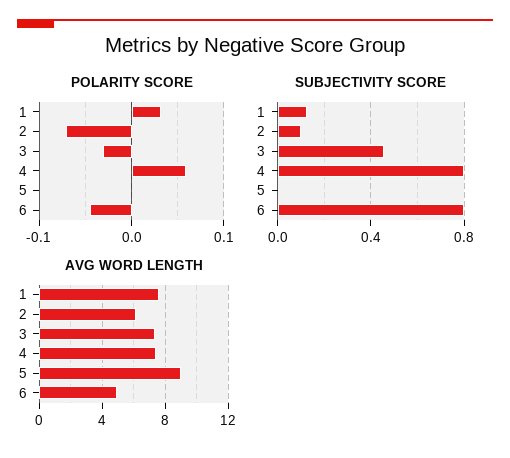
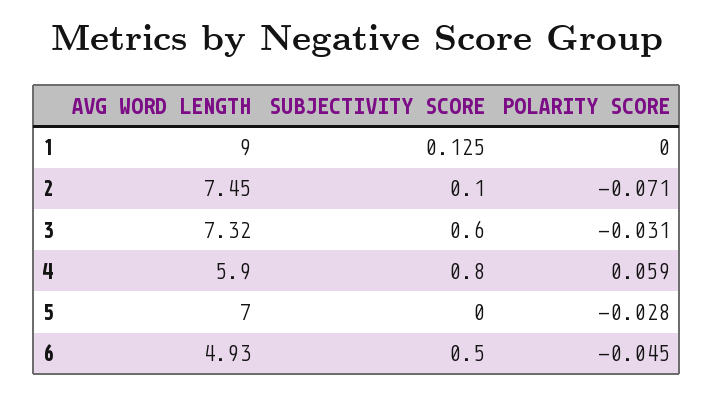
POLARITY SCORE, 1: 0.03 -> 0
POLARITY SCORE, 5: 0 -> -0.028
SUBJECTIVITY SCORE, 3: 0.45 -> 0.6
SUBJECTIVITY SCORE, 6: 0.8 -> 0.5
AVG WORD LENGTH, 1: 7.5 -> 9
AVG WORD LENGTH, 2: 6 -> 7.45
AVG WORD LENGTH, 4: 7.5 -> 5.9
AVG WORD LENGTH, 5: 9 -> 7

